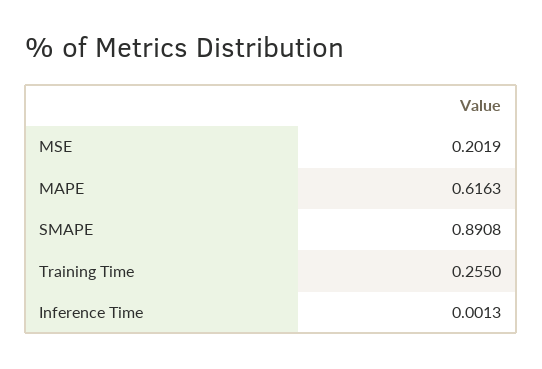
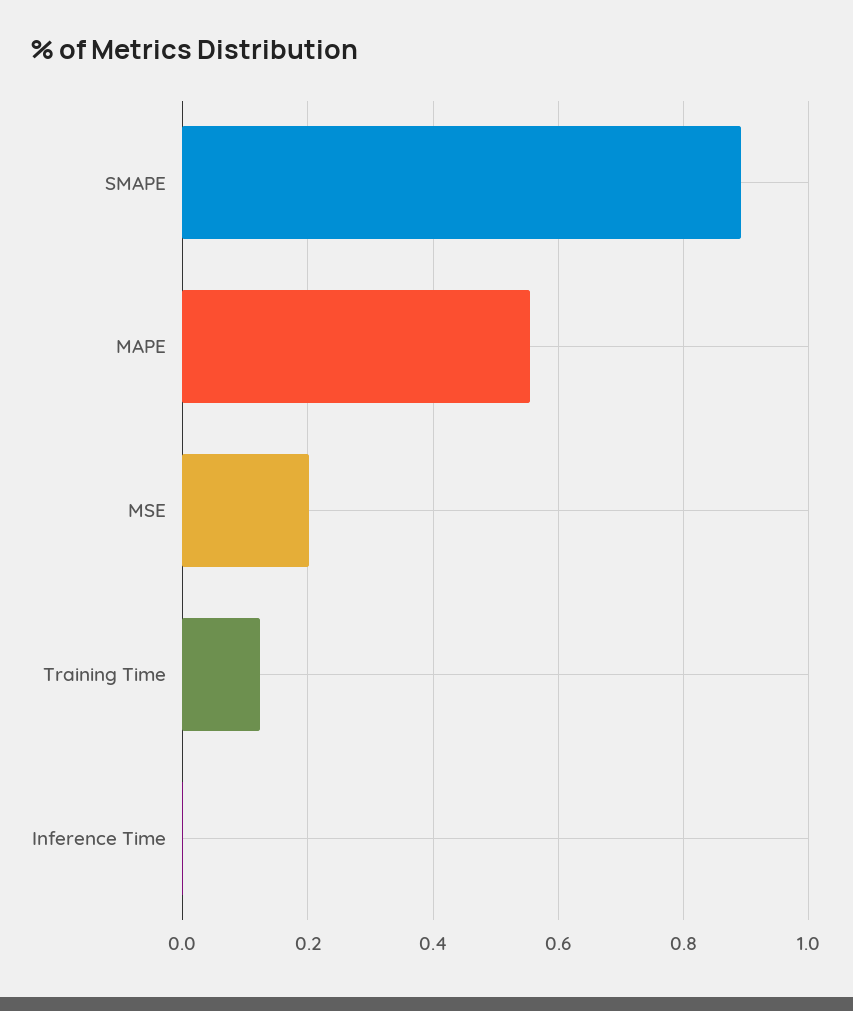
MAPE: 0.6163 -> 0.56
Training Time: 0.255 -> 0.12

